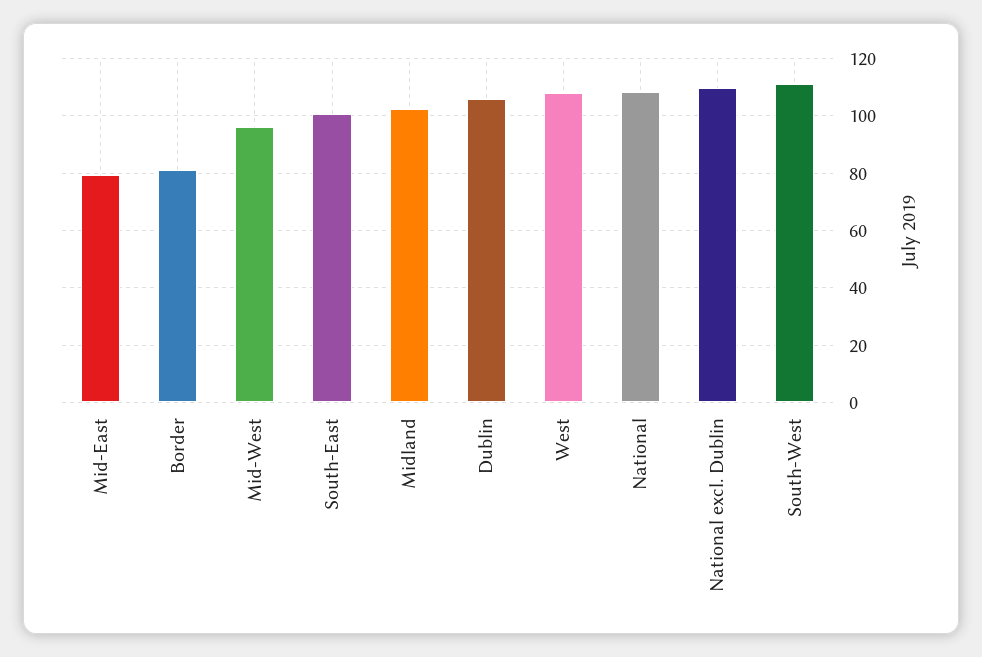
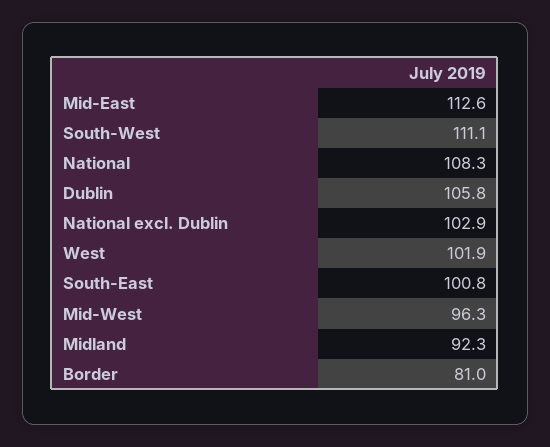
Mid-East: 80 -> 112.6
Midland: 102.5 -> 92.3
West: 107.5 -> 101.9
National excl. Dublin: 110 -> 102.9

